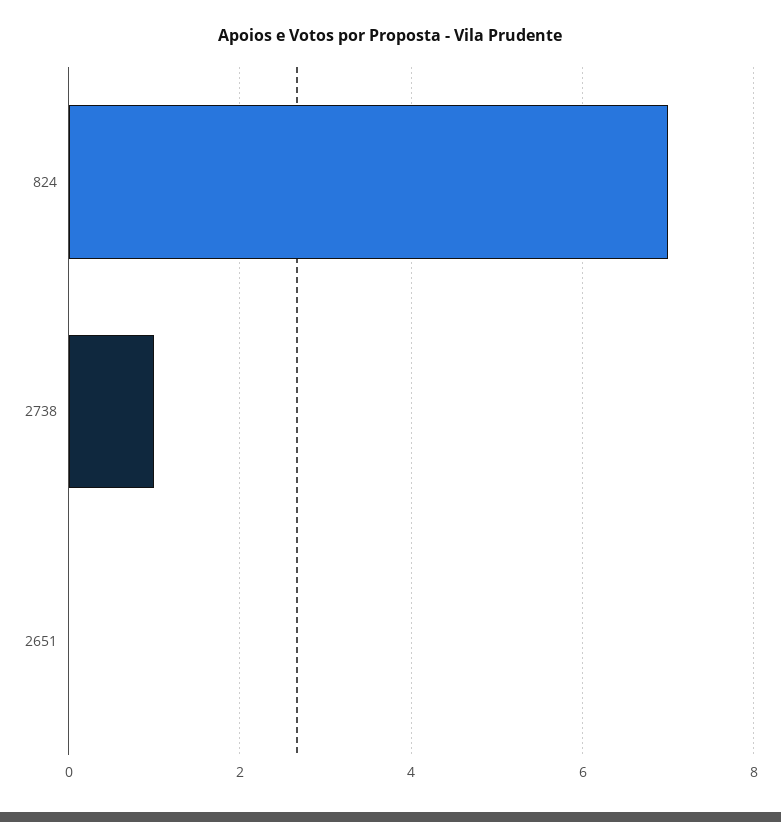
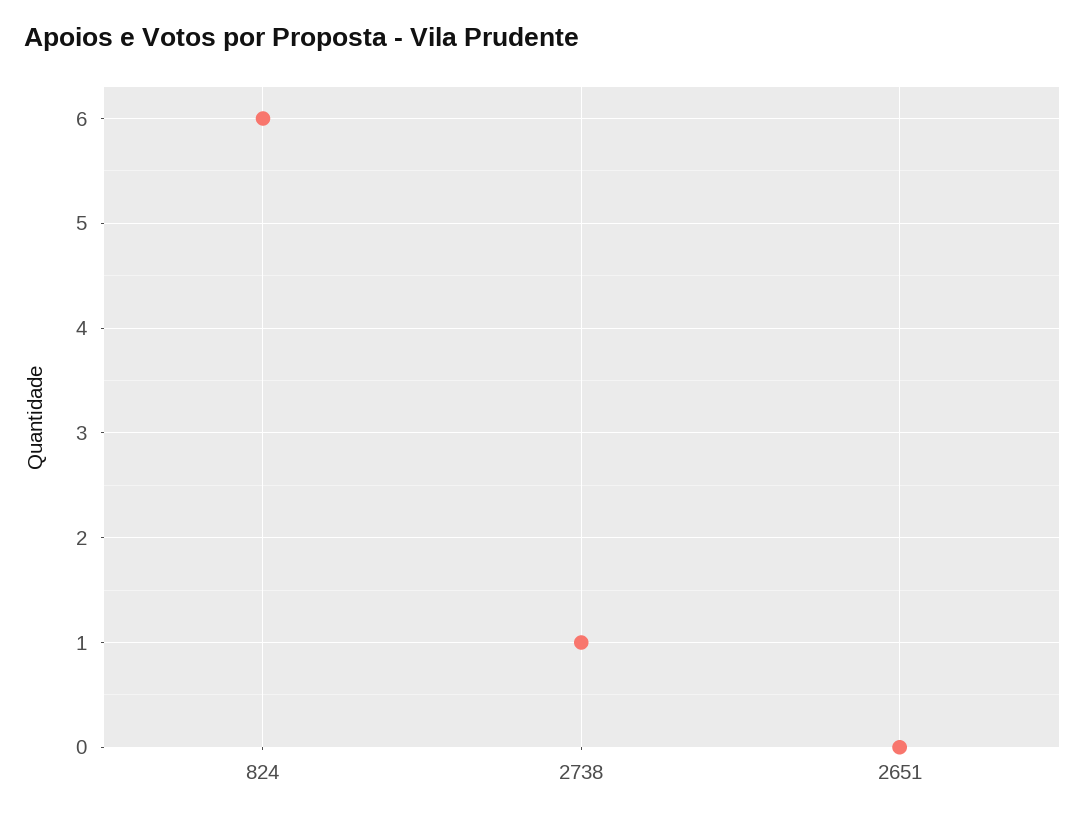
824: 7 -> 6

